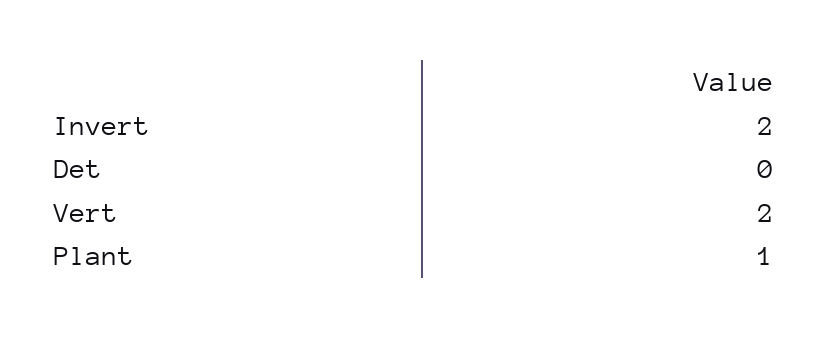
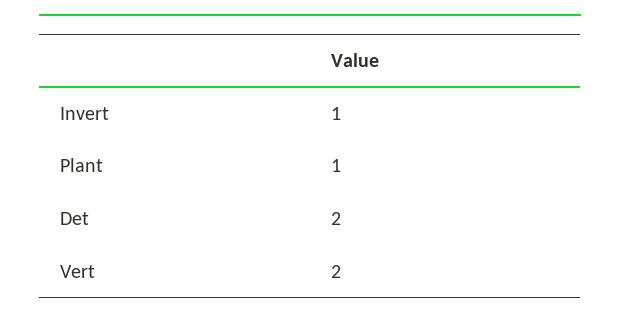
Invert: 2 -> 1
Det: 0 -> 2

